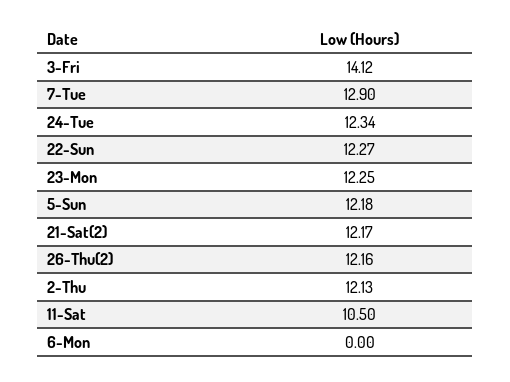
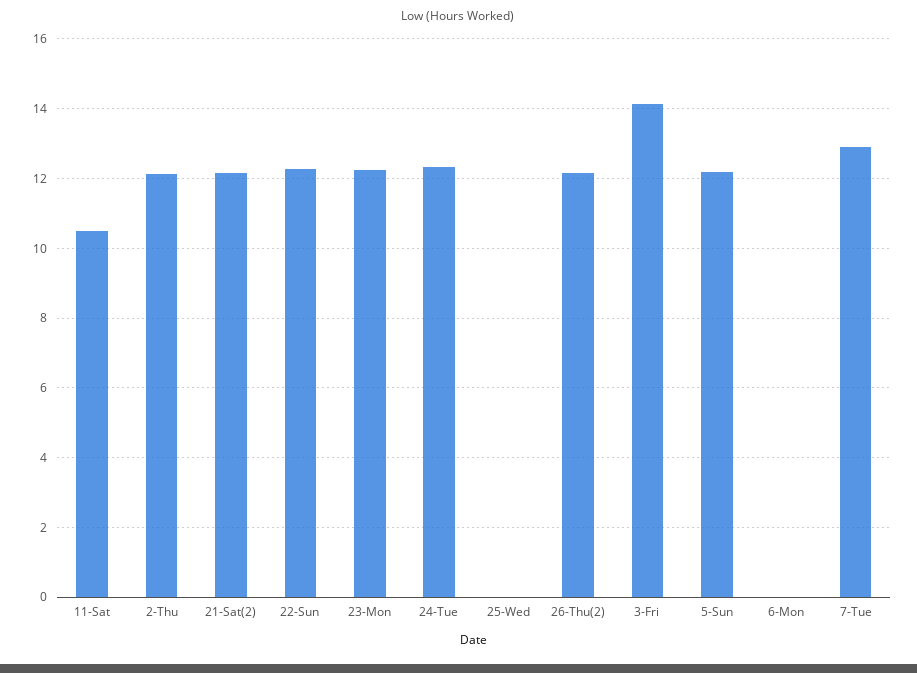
25-Wed: none -> 0

